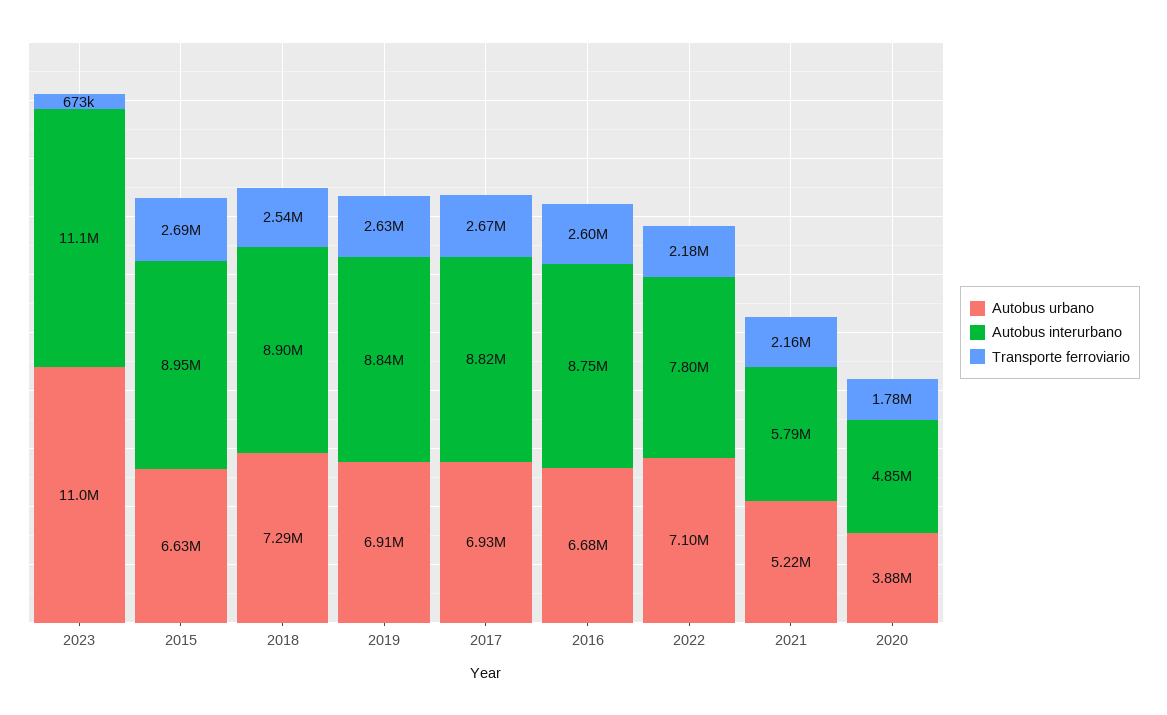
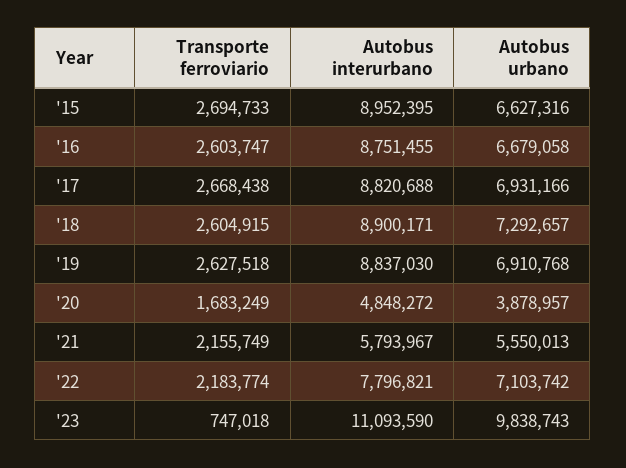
Autobus urbano, 2023: 11000000 -> 9838743
Transporte ferroviario, 2023: 673000 -> 747018
Transporte ferroviario, 2018: 2540000 -> 2604915
Autobus urbano, 2021: 5220000 -> 5550013
Transporte ferroviario, 2020: 1780000 -> 1683249

